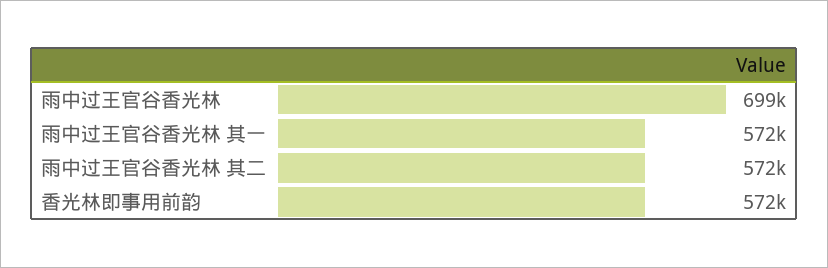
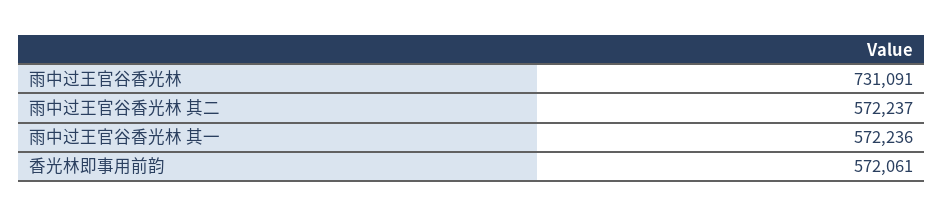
雨中过王官谷香光林: 699000 -> 731091

